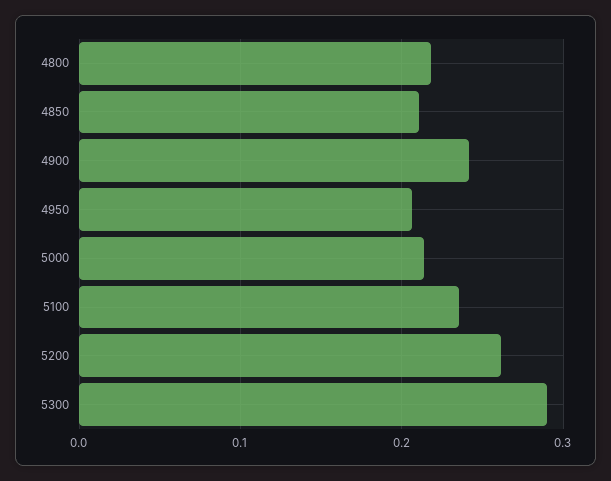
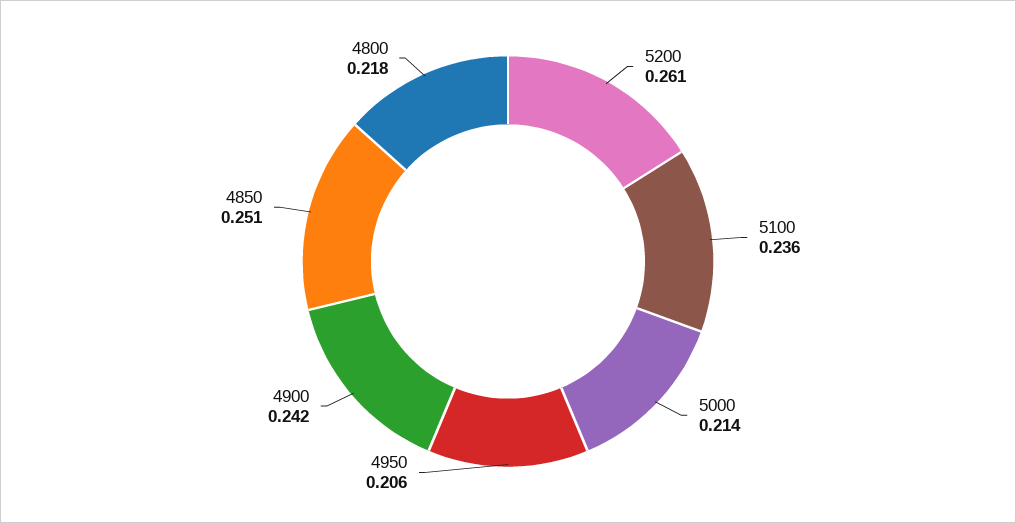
4850: 0.21 -> 0.251
5300: 0.29 -> none

